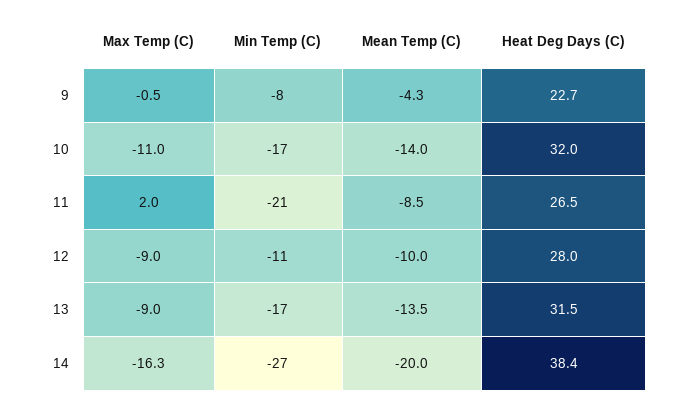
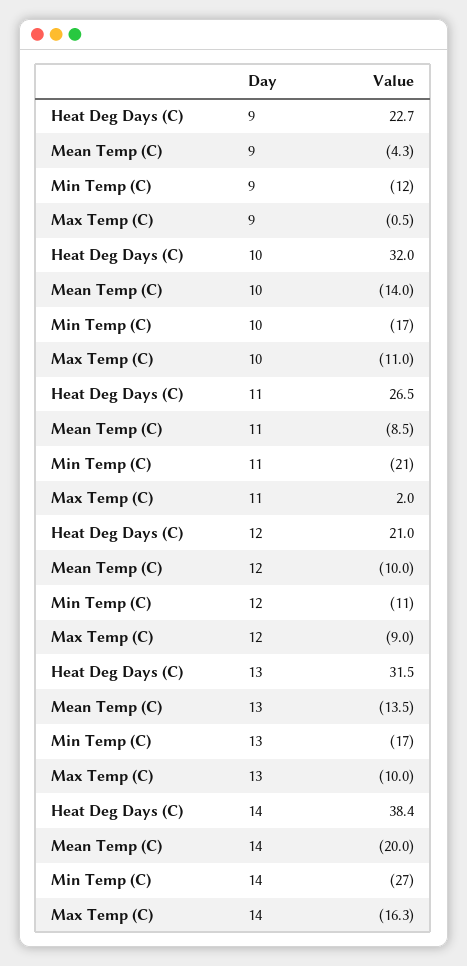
Min Temp (C), 9: -8 -> -12
Heat Deg Days (C), 12: 28 -> 21
Max Temp (C), 13: -9 -> -10

